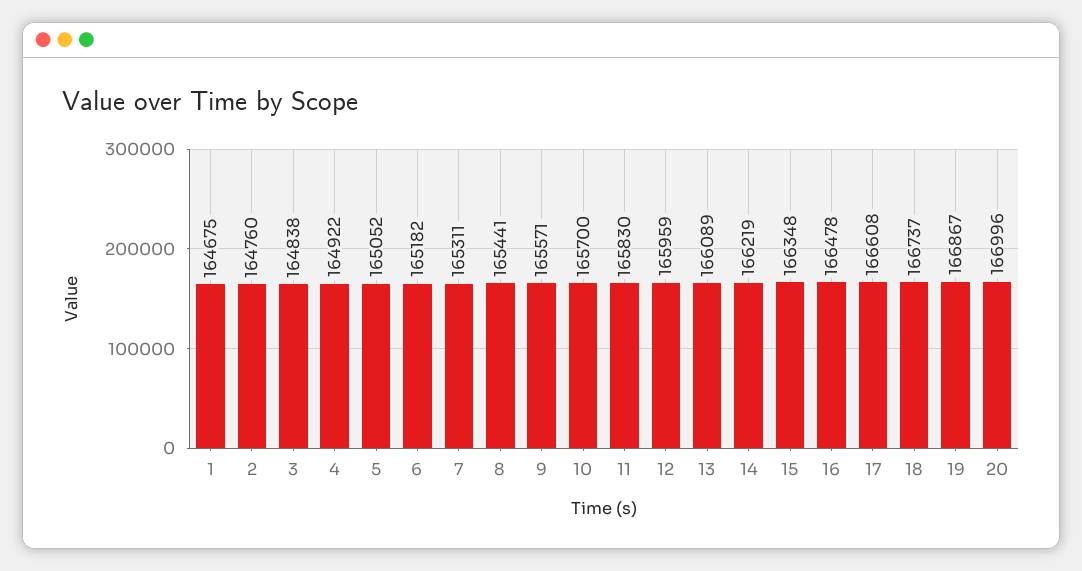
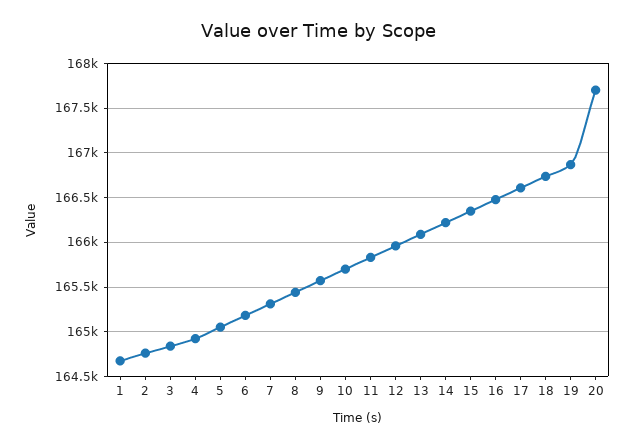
20: 166996 -> 167700

